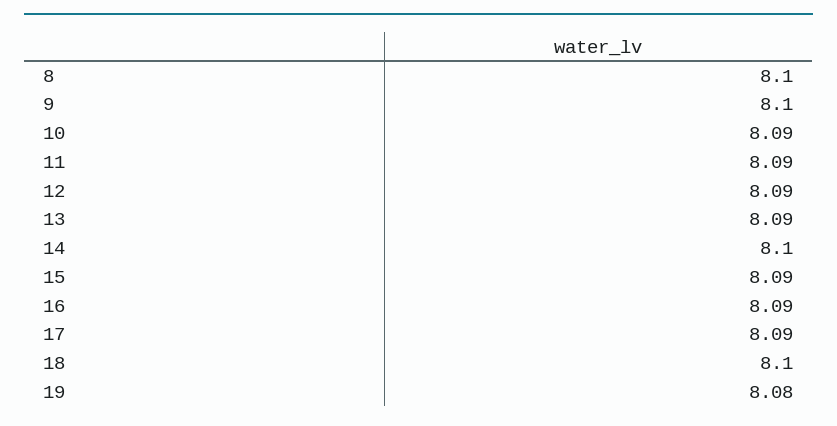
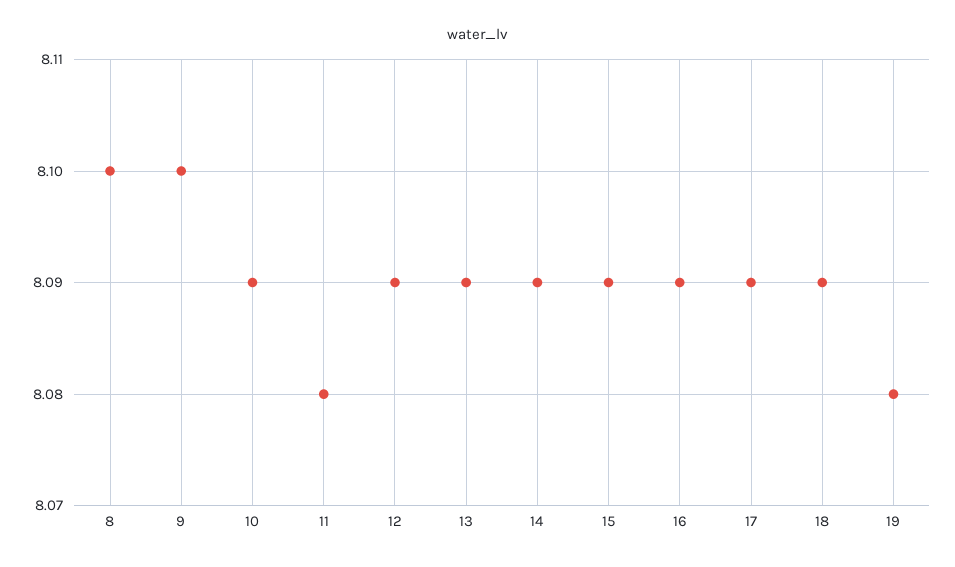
11: 8.09 -> 8.08
14: 8.1 -> 8.09
18: 8.1 -> 8.09

